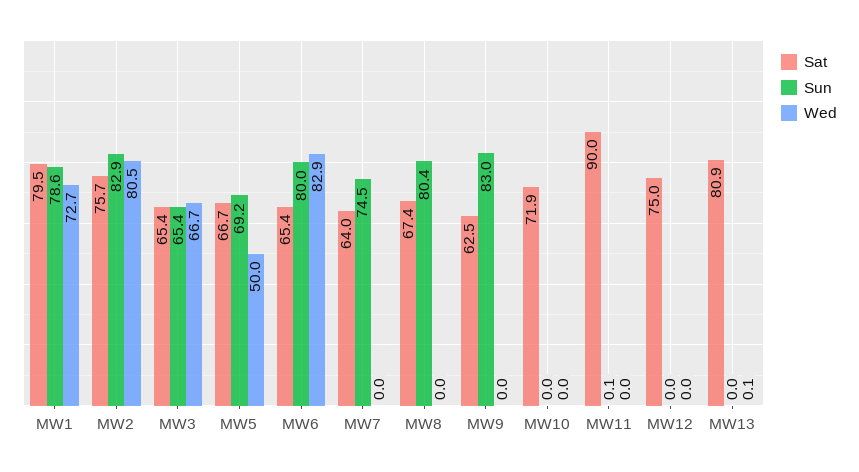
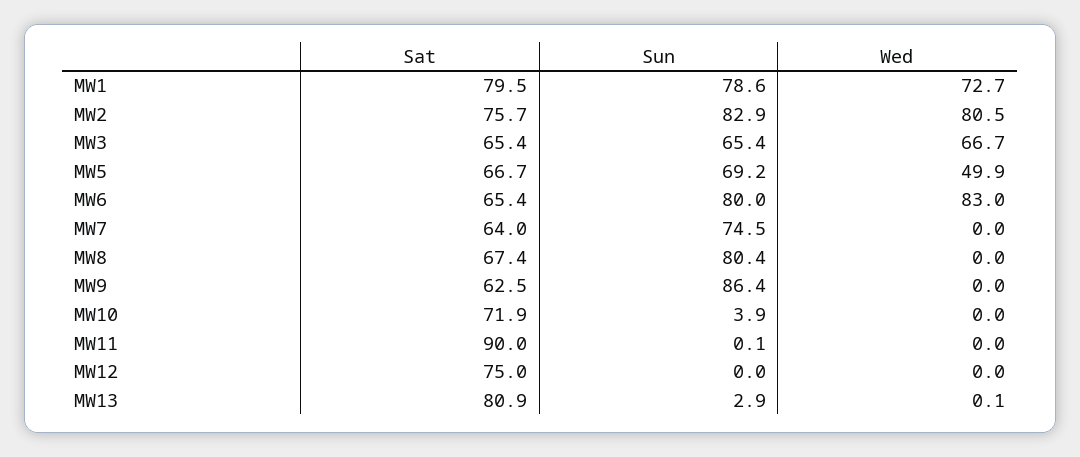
Wed, MW5: 50 -> 49.9
Wed, MW6: 82.9 -> 83
Sun, MW9: 83 -> 86.4
Sun, MW10: 0 -> 3.9
Sun, MW13: 0 -> 2.9

